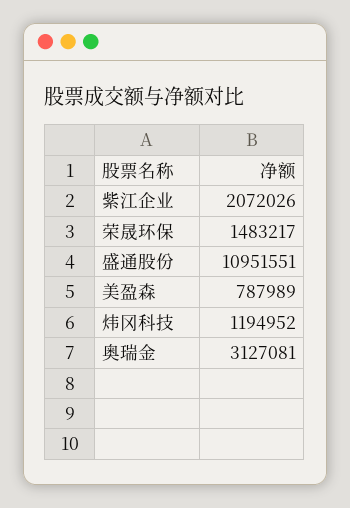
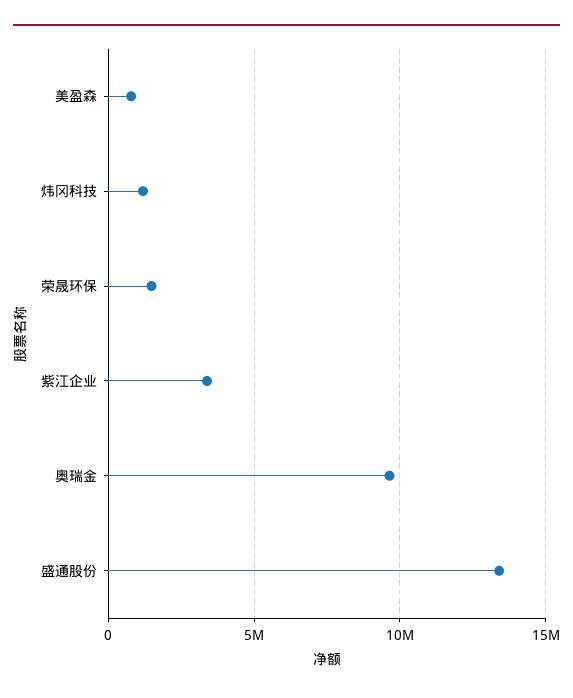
紫江企业: 2072026 -> 3500000
盛通股份: 10951551 -> 13500000
奥瑞金: 3127081 -> 9500000

